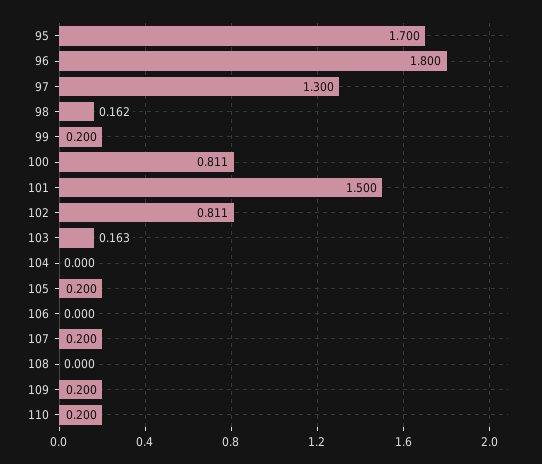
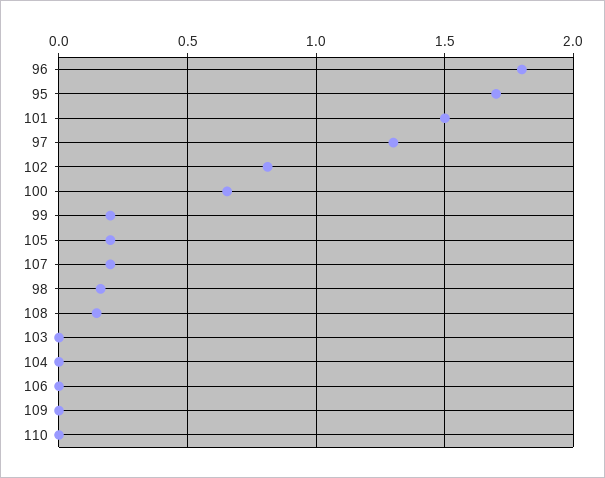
100: 0.811 -> 0.65
103: 0.163 -> 0
108: 0 -> 0.15
109: 0.2 -> 0
110: 0.2 -> 0

